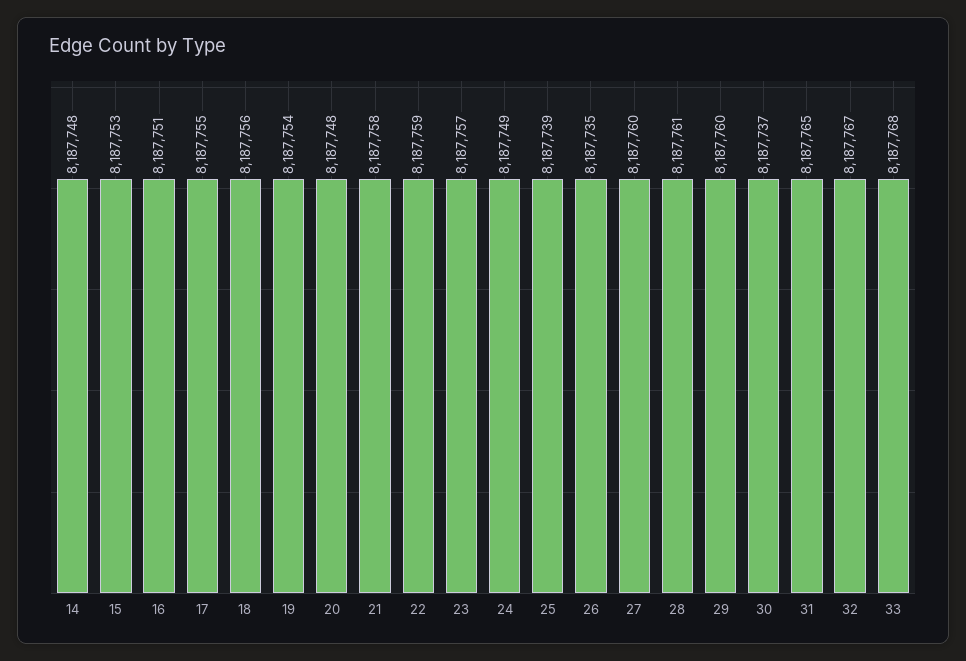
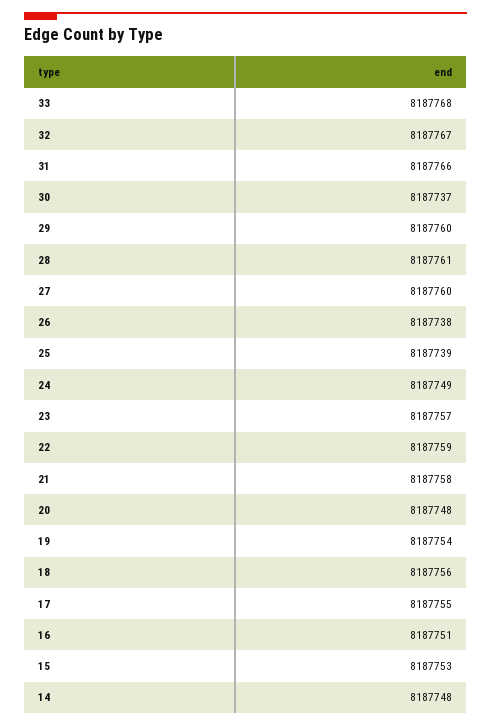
26: 8187735 -> 8187738
31: 8187765 -> 8187766

